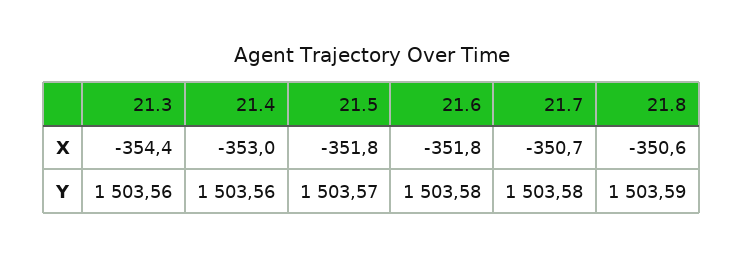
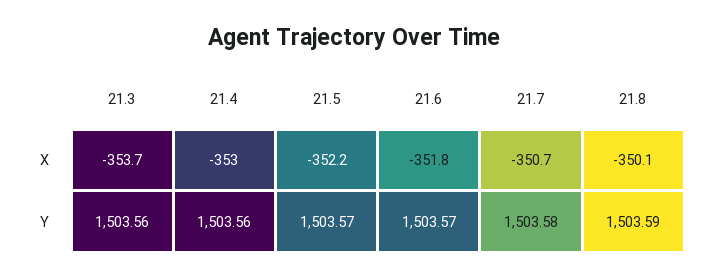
21.3, X: -354.4 -> -353.7
21.5, X: -351.8 -> -352.2
21.8, X: -350.6 -> -350.1
21.6, Y: 1503.58 -> 1503.57

